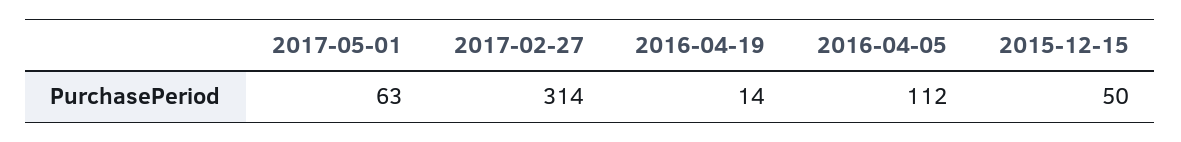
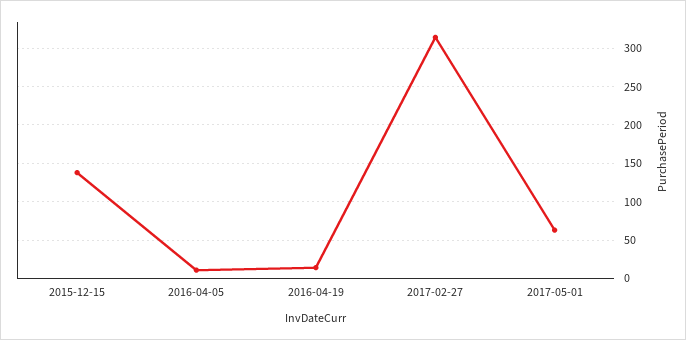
2016-04-05: 112 -> 10
2015-12-15: 50 -> 140

